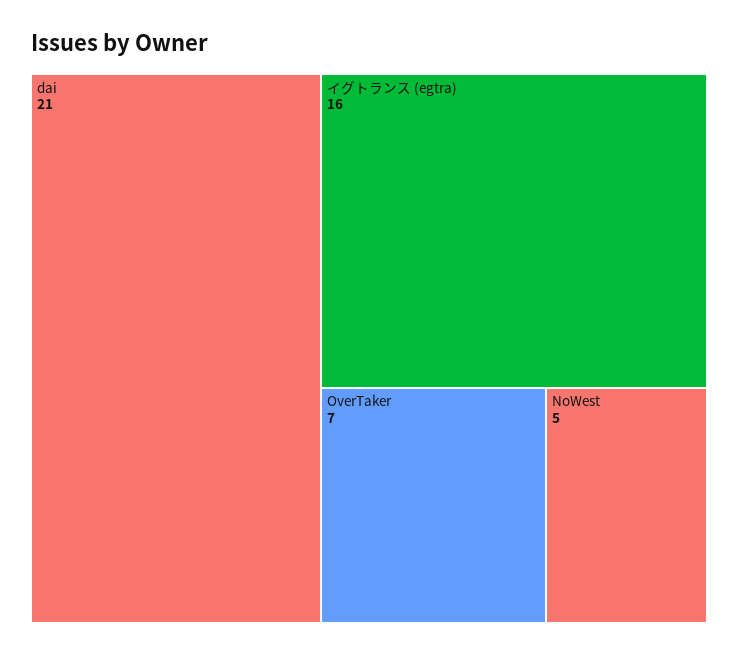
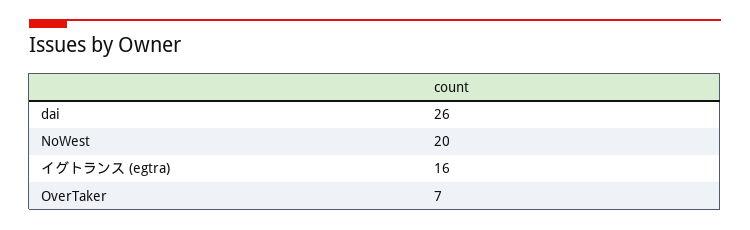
dai: 21 -> 26
NoWest: 5 -> 20

